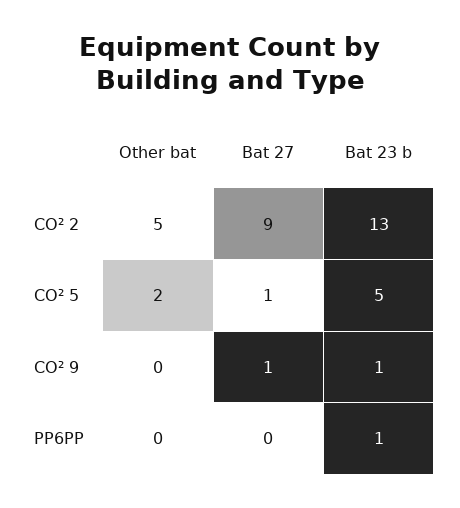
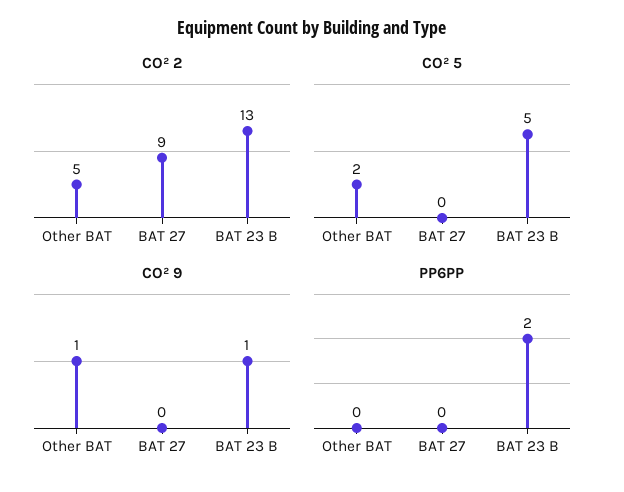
CO² 5, Bat 27: 1 -> 0
CO² 9, Other bat: 0 -> 1
CO² 9, Bat 27: 1 -> 0
PP6PP, Bat 23 b: 1 -> 2

